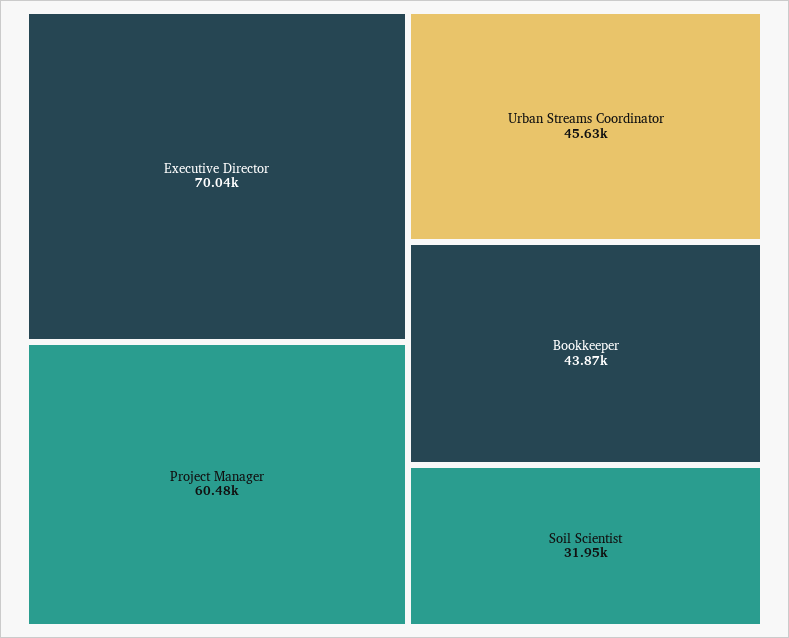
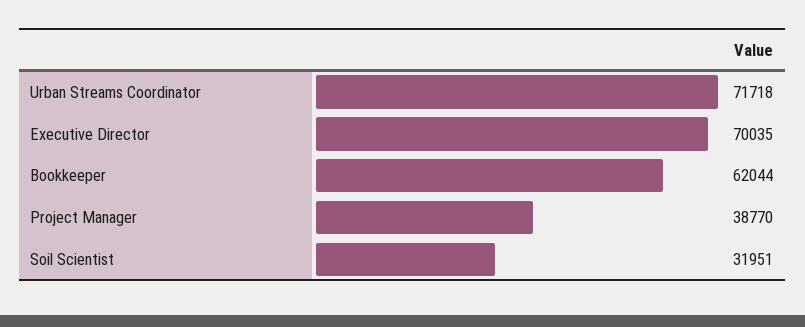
Project Manager: 60480 -> 38770
Urban Streams Coordinator: 45630 -> 71718
Bookkeeper: 43870 -> 62044

